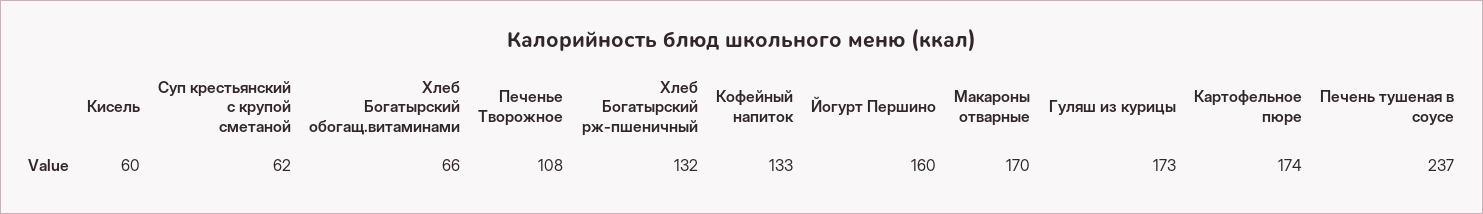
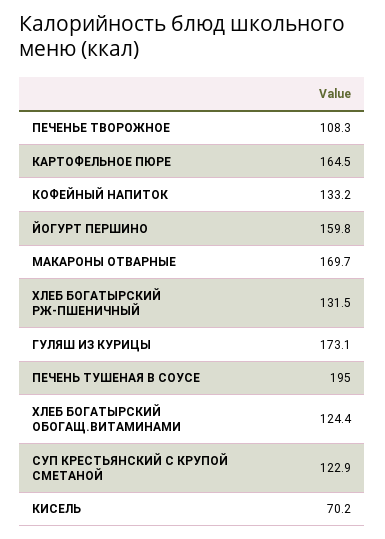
Кисель: 60 -> 70.2
Суп крестьянский с крупой сметаной: 62 -> 122.9
Хлеб Богатырский обогащ.витаминами: 66 -> 124.4
Картофельное пюре: 174 -> 164.5
Печень тушеная в соусе: 237 -> 195

